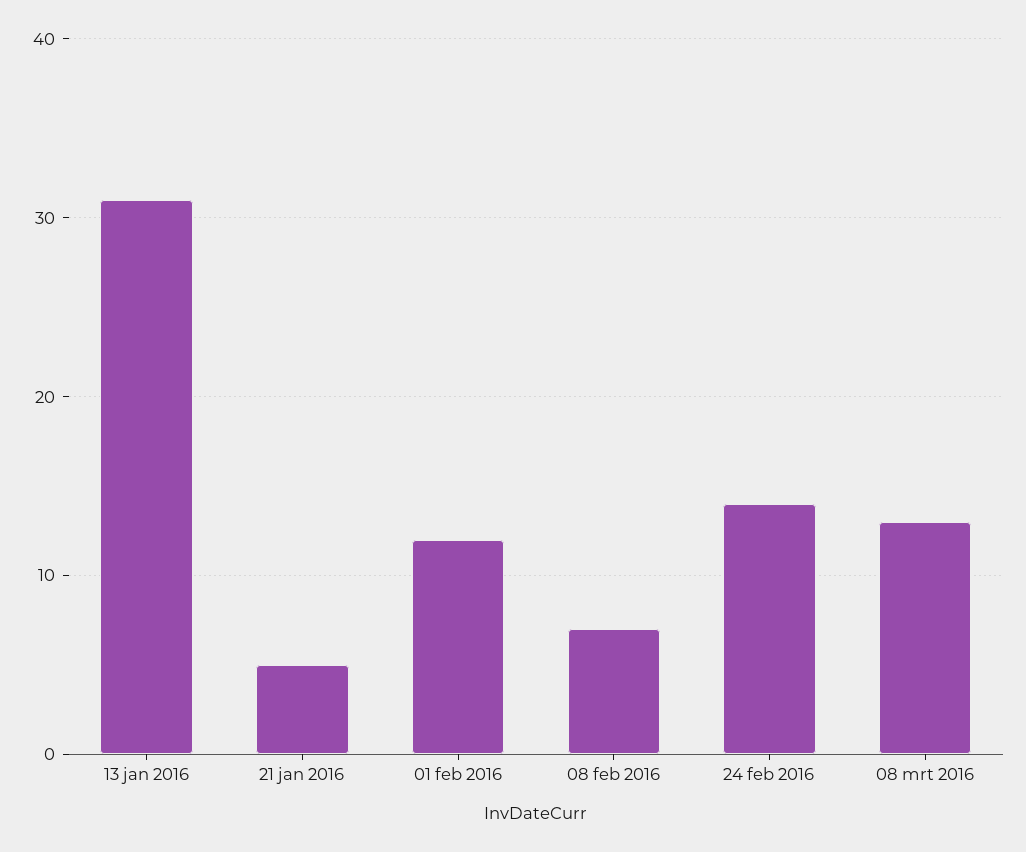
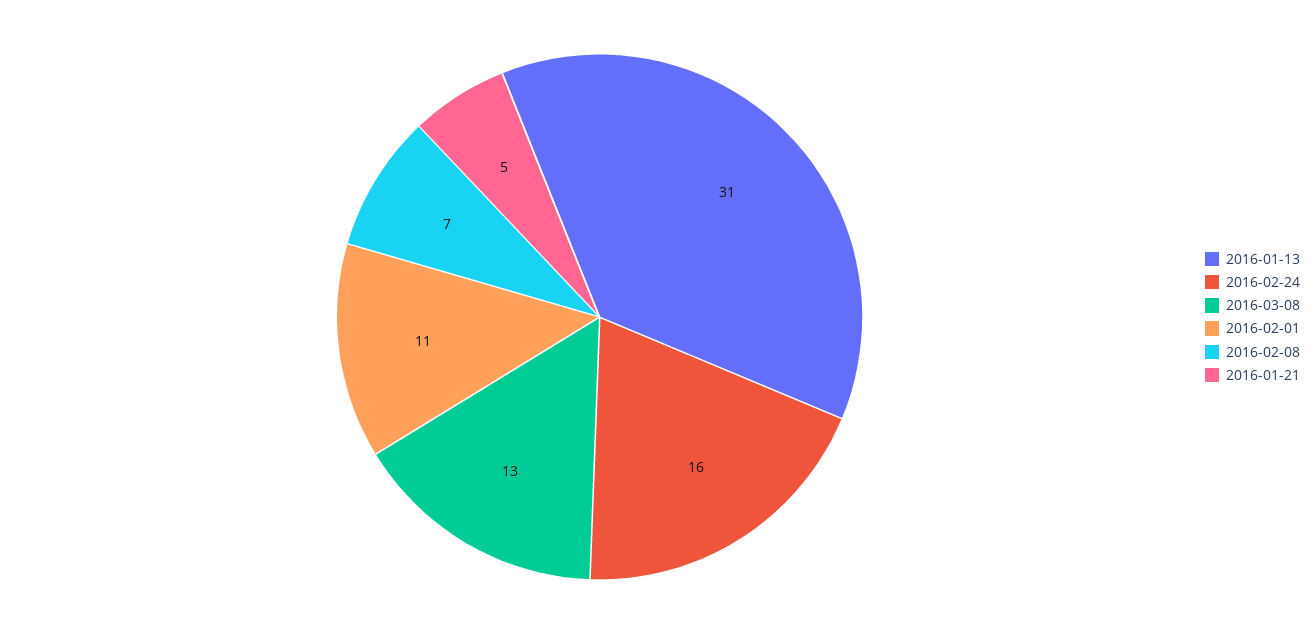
01 feb 2016: 12 -> 11
24 feb 2016: 14 -> 16

